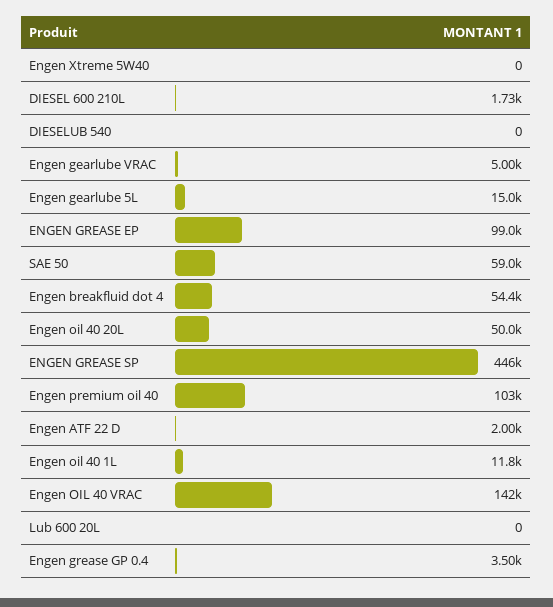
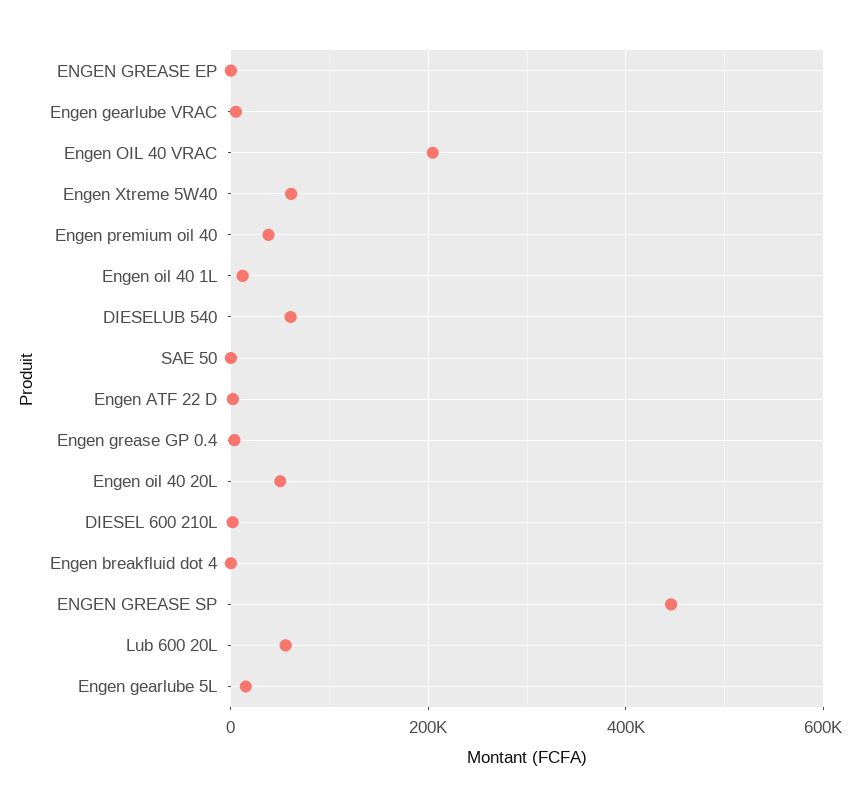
Engen Xtreme 5W40: 0 -> 60000
DIESELUB 540: 0 -> 60000
ENGEN GREASE EP: 99000 -> 0
SAE 50: 59000 -> 0
Engen breakfluid dot 4: 54400 -> 0
Engen premium oil 40: 103000 -> 40000
Engen OIL 40 VRAC: 142000 -> 200000
Lub 600 20L: 0 -> 60000

